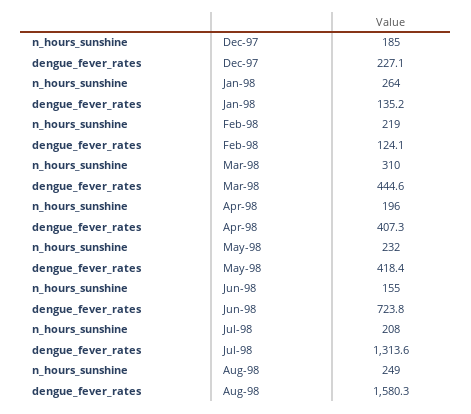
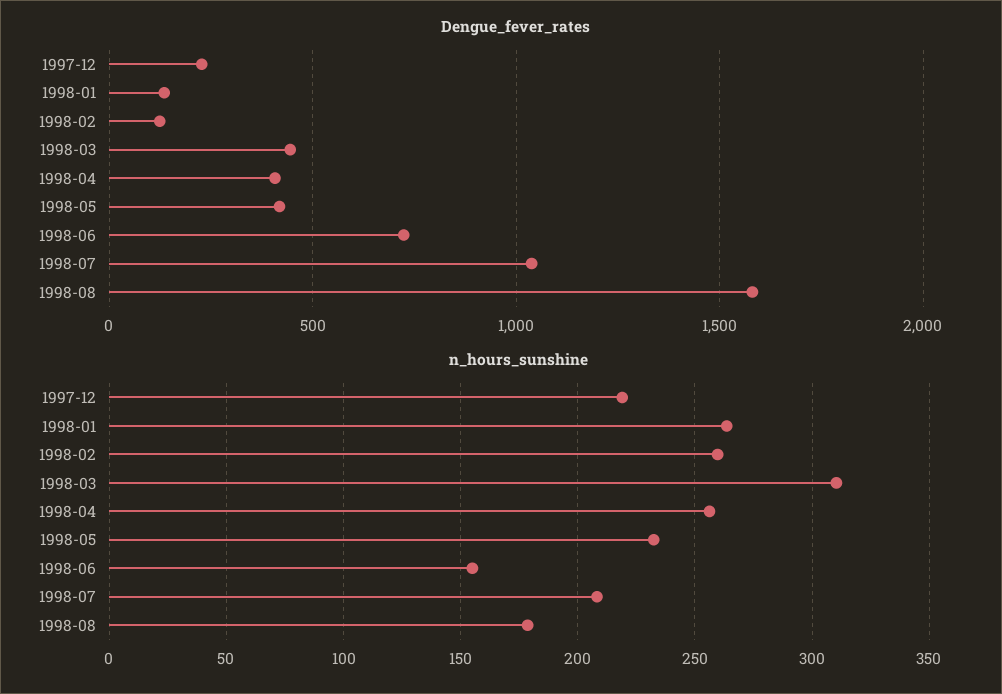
n_hours_sunshine, Dec-97: 185 -> 220
n_hours_sunshine, Feb-98: 219 -> 260
n_hours_sunshine, Apr-98: 196 -> 255
dengue_fever_rates, Jul-98: 1313.6 -> 1050
n_hours_sunshine, Aug-98: 249 -> 180

